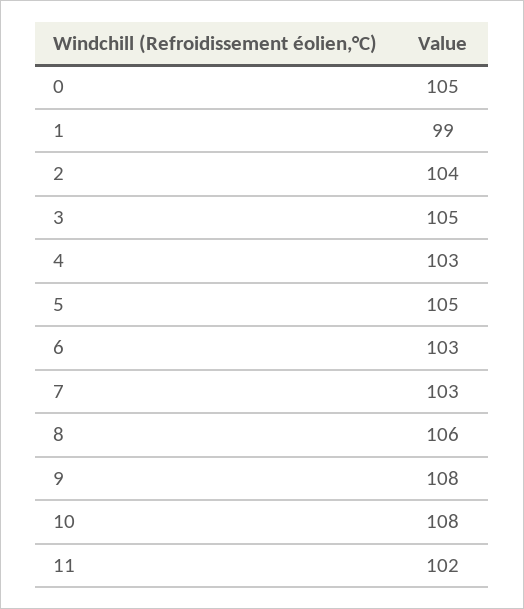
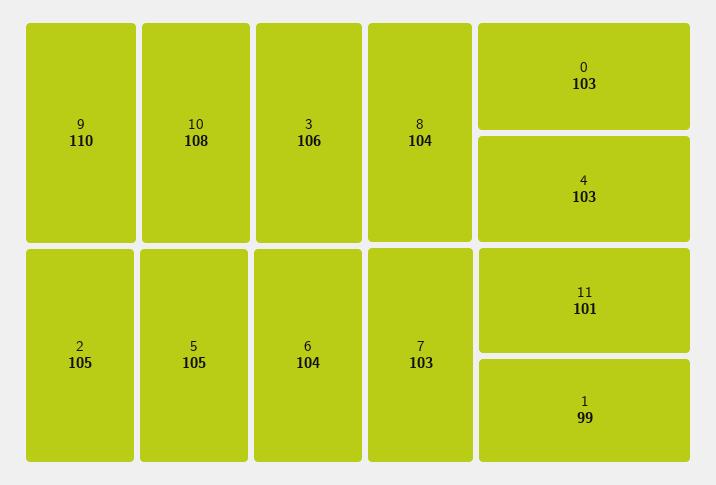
0: 105 -> 103
2: 104 -> 105
3: 105 -> 106
6: 103 -> 104
8: 106 -> 104
9: 108 -> 110
11: 102 -> 101

